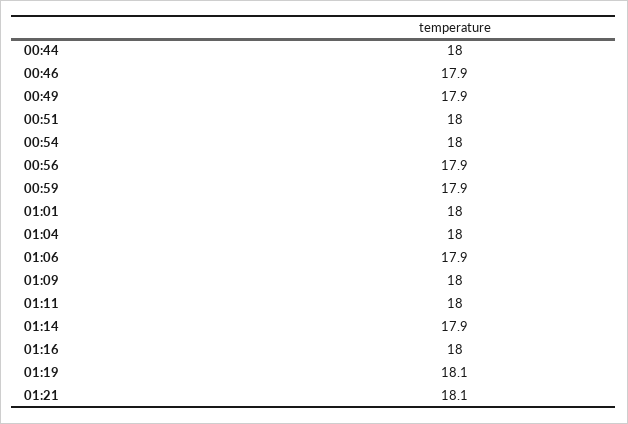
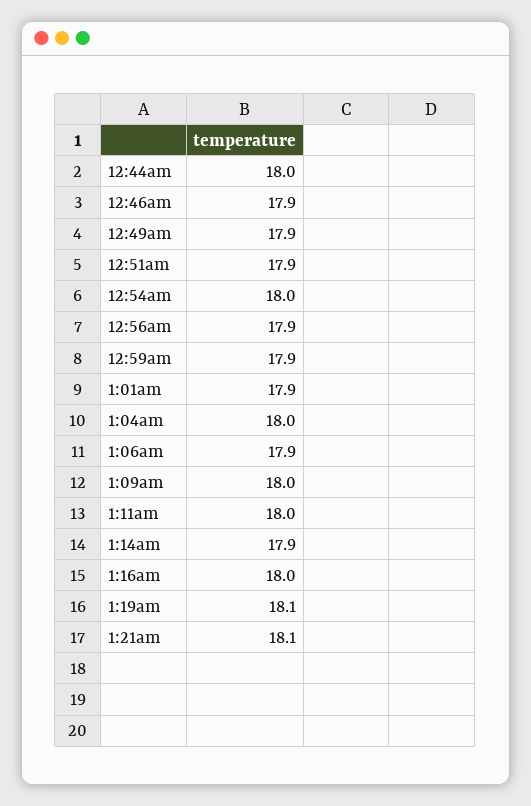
00:51: 18 -> 17.9
01:01: 18 -> 17.9

